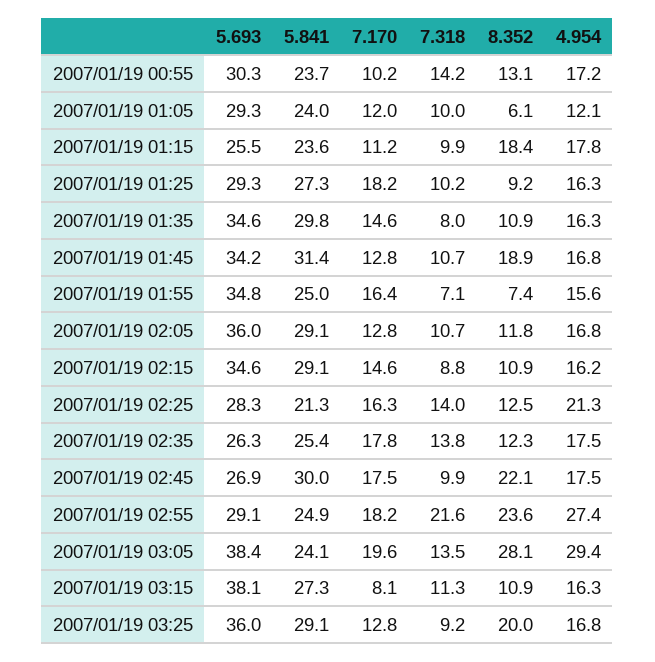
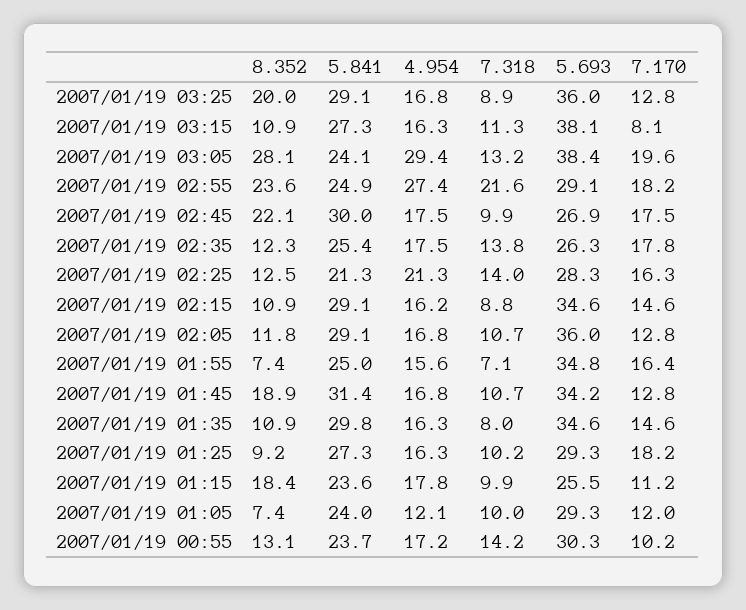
8.352, 2007/01/19 01:05: 6.1 -> 7.4
7.318, 2007/01/19 03:05: 13.5 -> 13.2
7.318, 2007/01/19 03:25: 9.2 -> 8.9

